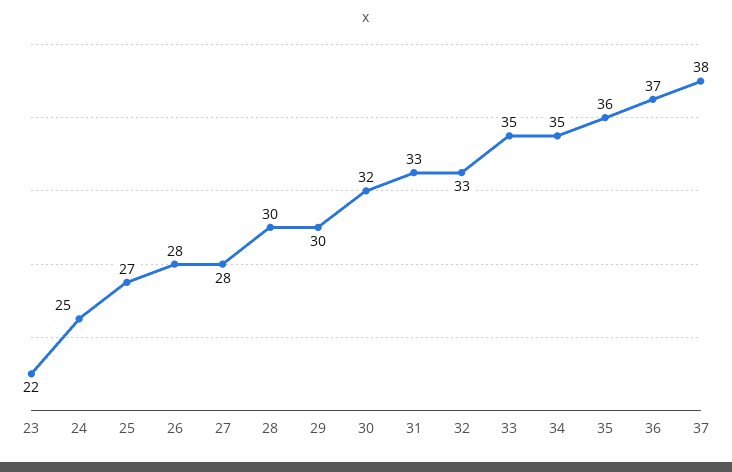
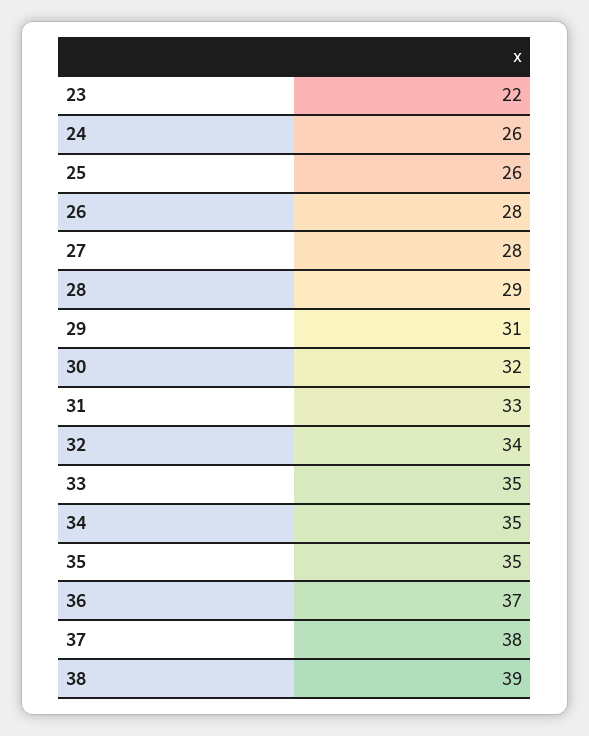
24: 25 -> 26
25: 27 -> 26
28: 30 -> 29
29: 30 -> 31
32: 33 -> 34
35: 36 -> 35
38: none -> 39

